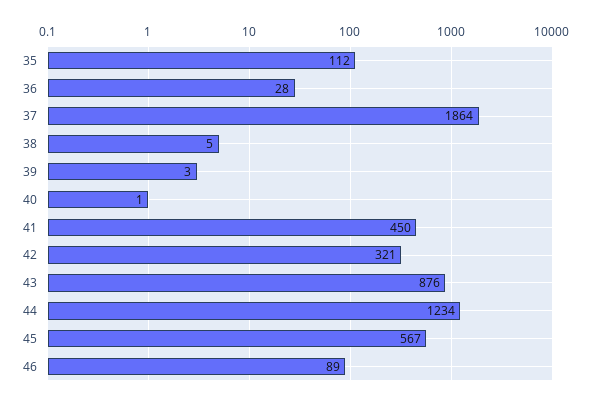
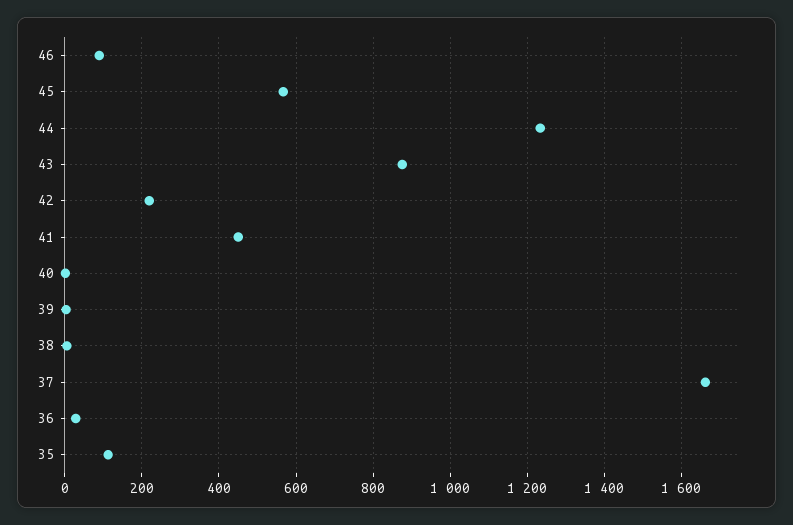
37: 1864 -> 1660
42: 321 -> 220

